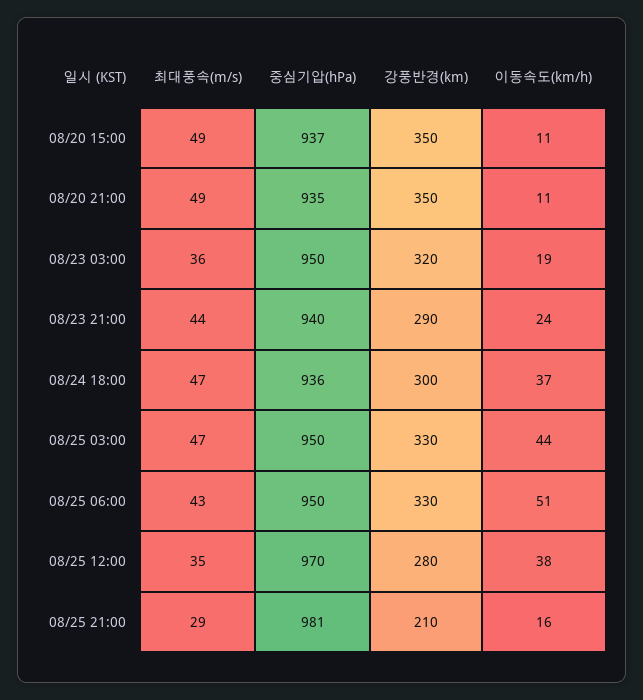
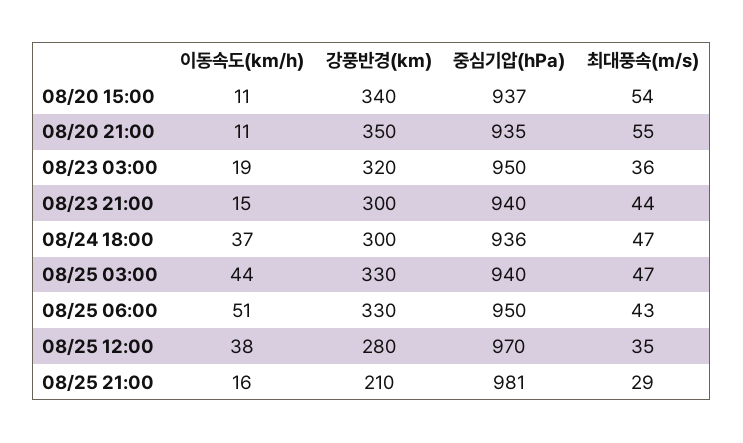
최대풍속(m/s), 08/20 15:00: 49 -> 54
강풍반경(km), 08/20 15:00: 350 -> 340
최대풍속(m/s), 08/20 21:00: 49 -> 55
강풍반경(km), 08/23 21:00: 290 -> 300
이동속도(km/h), 08/23 21:00: 24 -> 15
중심기압(hPa), 08/25 03:00: 950 -> 940

